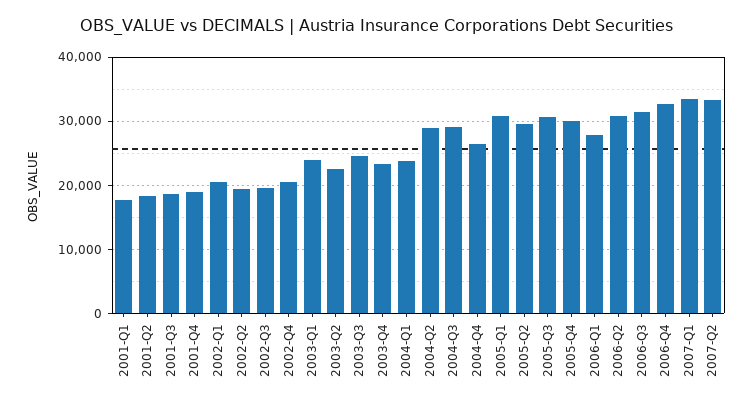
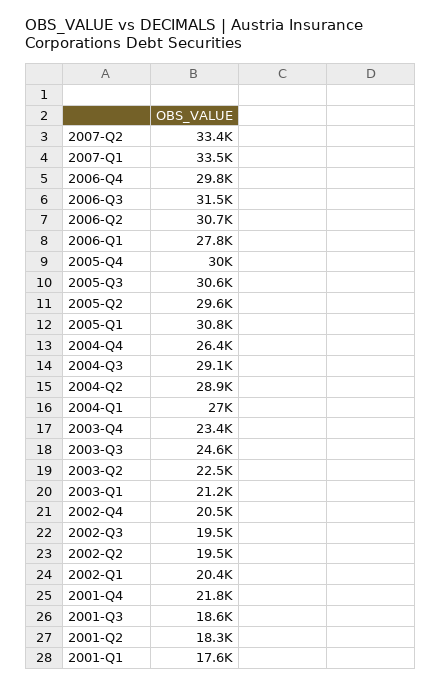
2001-Q4: 19000 -> 21800
2003-Q1: 24000 -> 21200
2004-Q1: 24000 -> 27000
2006-Q4: 33000 -> 29800

